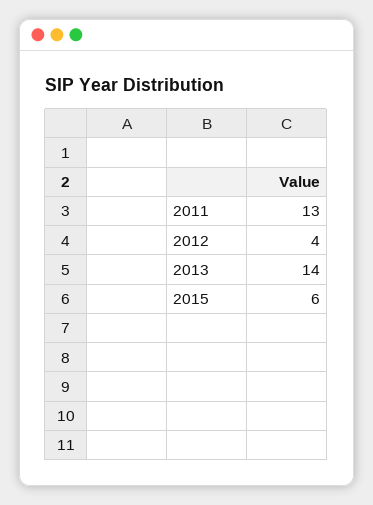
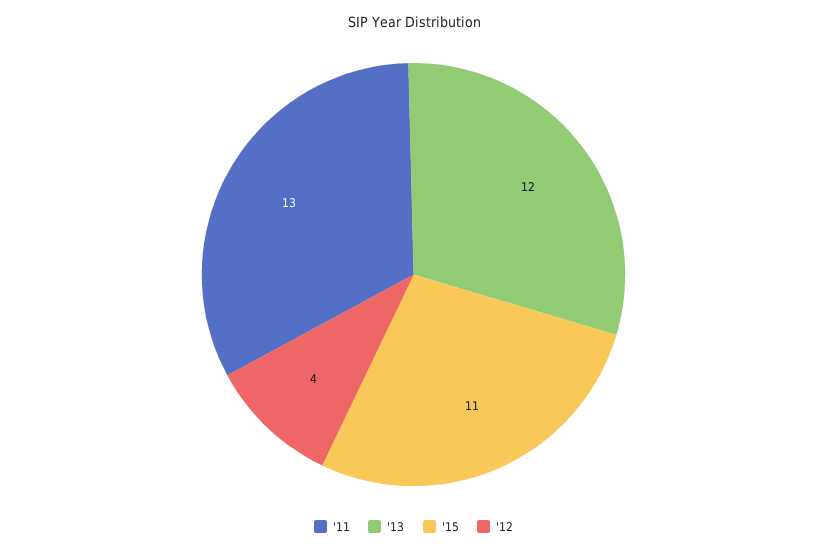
2013: 14 -> 12
2015: 6 -> 11

